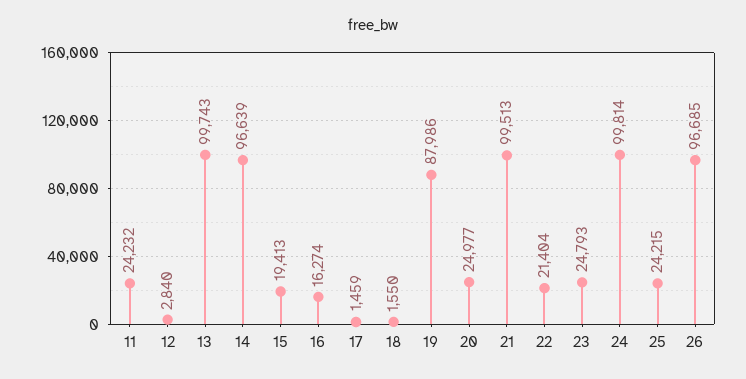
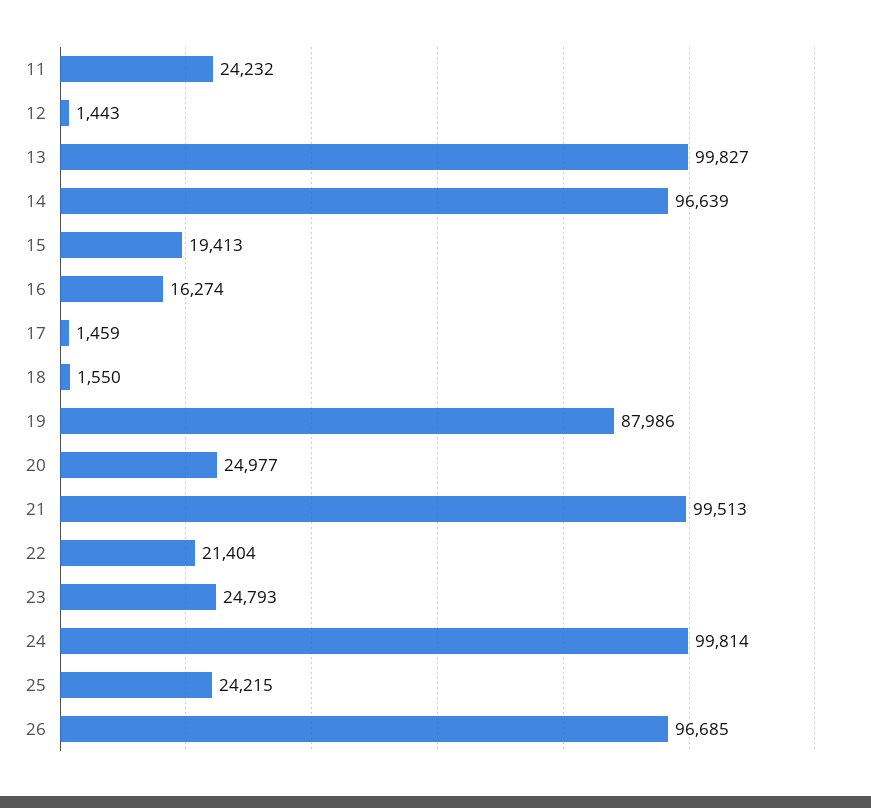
12: 2840 -> 1443
13: 99743 -> 99827

